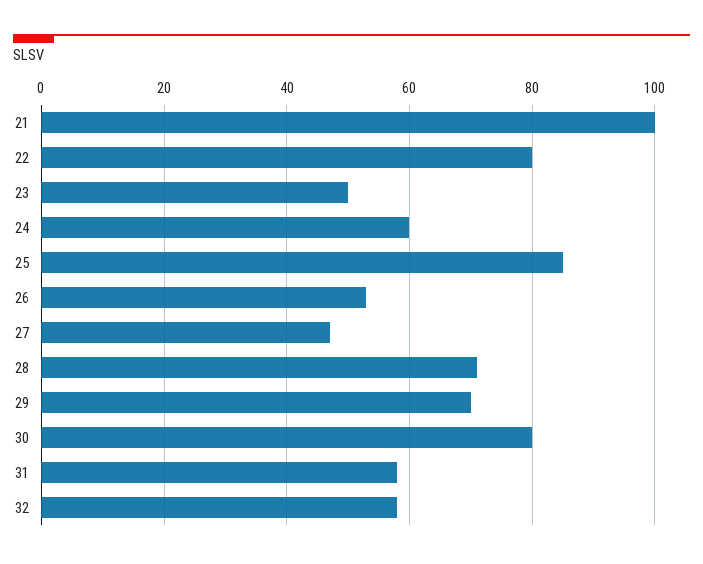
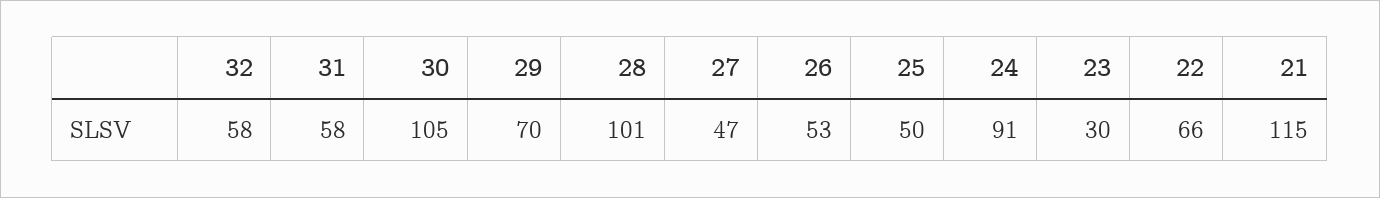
21: 100 -> 115
22: 80 -> 66
23: 50 -> 30
24: 60 -> 91
25: 85 -> 50
28: 70 -> 101
30: 80 -> 105

